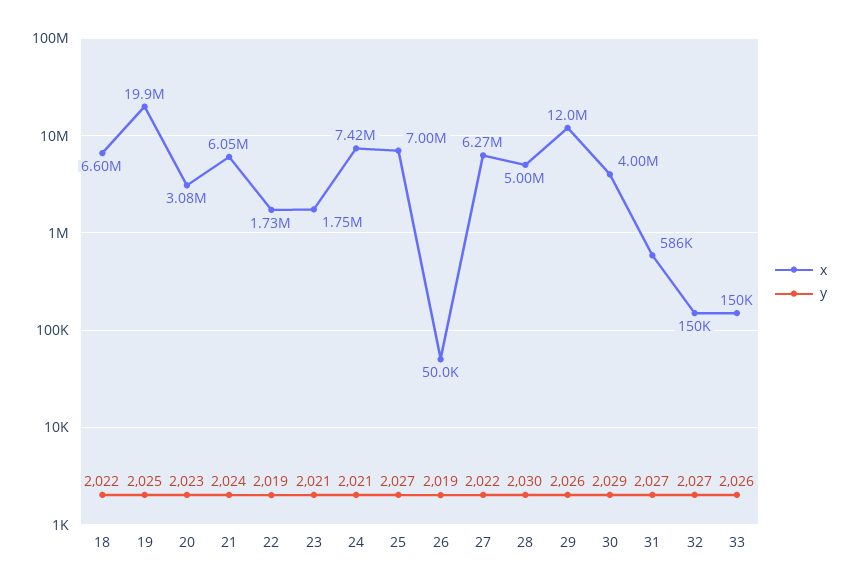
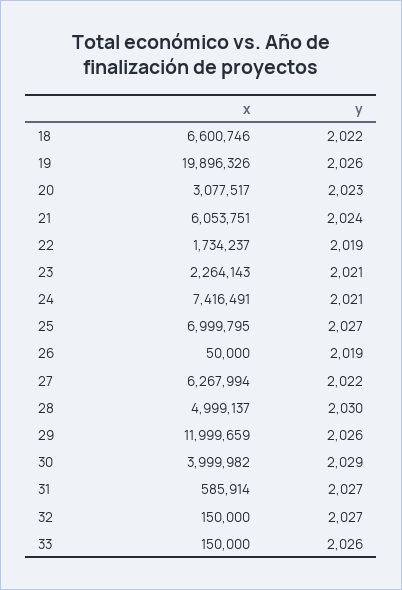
y, 19: 2025 -> 2026
x, 23: 1750000 -> 2264143

